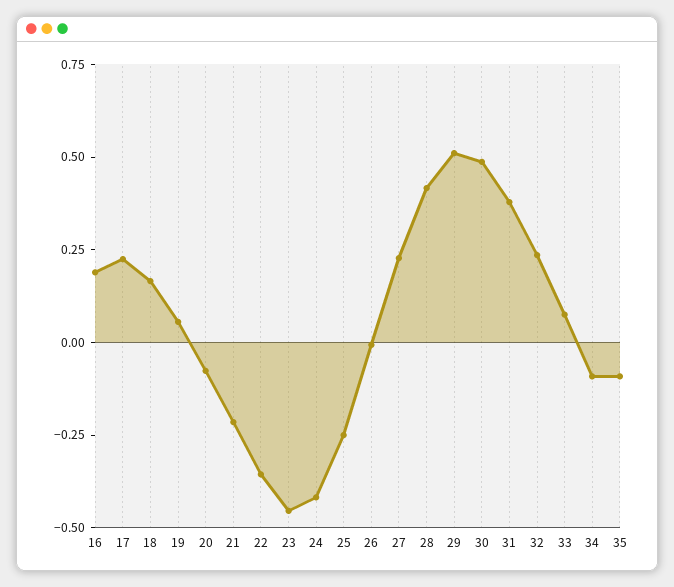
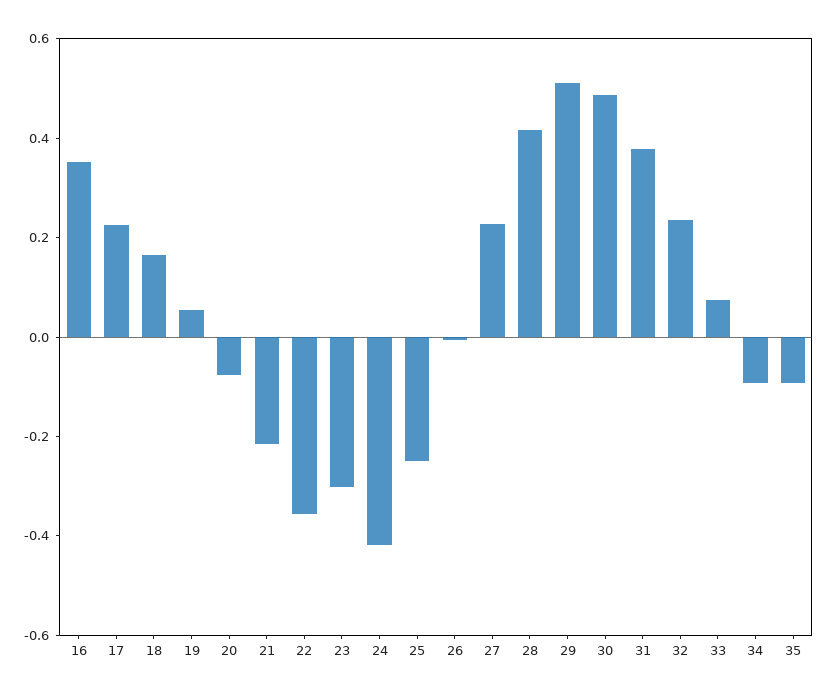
16: 0.2 -> 0.35
23: -0.45 -> -0.3

